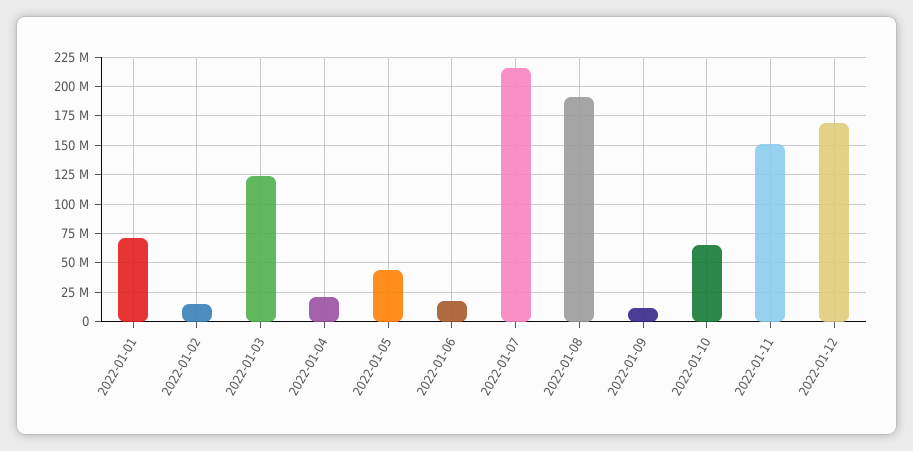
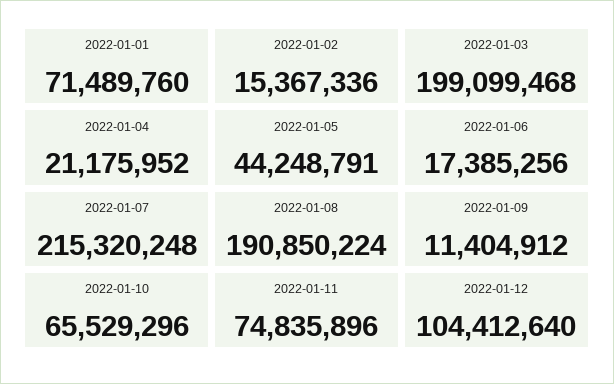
2022-01-03: 125000000 -> 199099468
2022-01-11: 150000000 -> 74835896
2022-01-12: 175000000 -> 104412640

